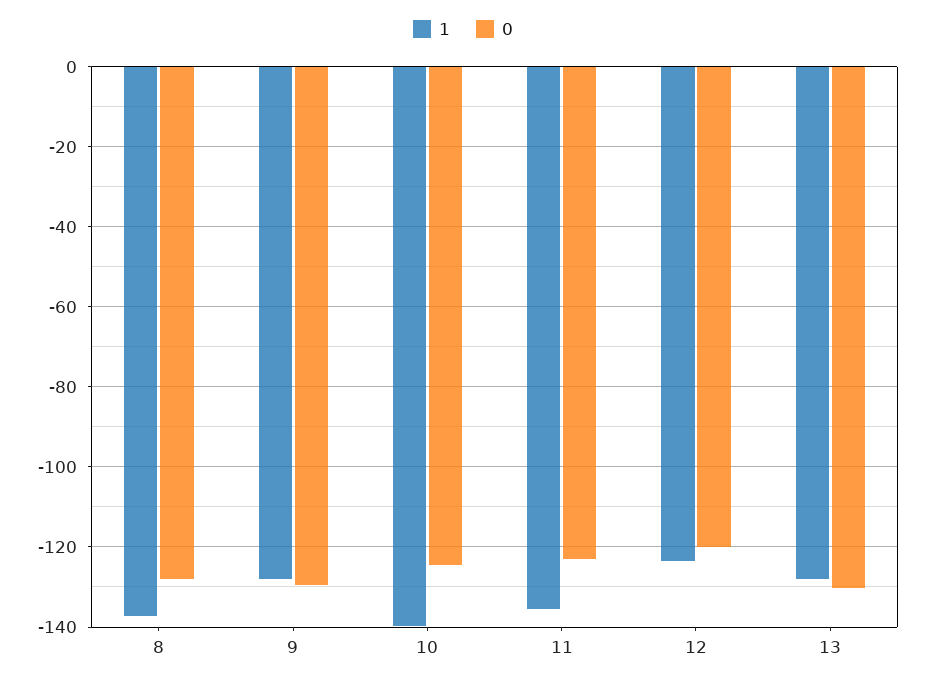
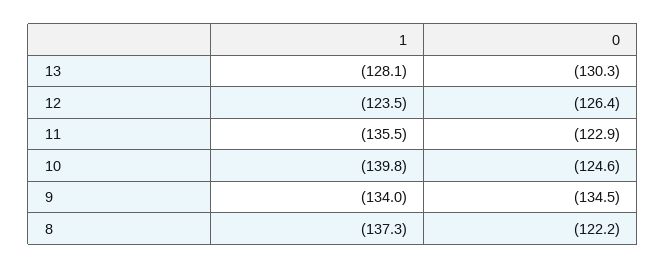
0, 8: -128 -> -122.2
1, 9: -128 -> -134
0, 9: -130 -> -134.5
0, 12: -120 -> -126.4

